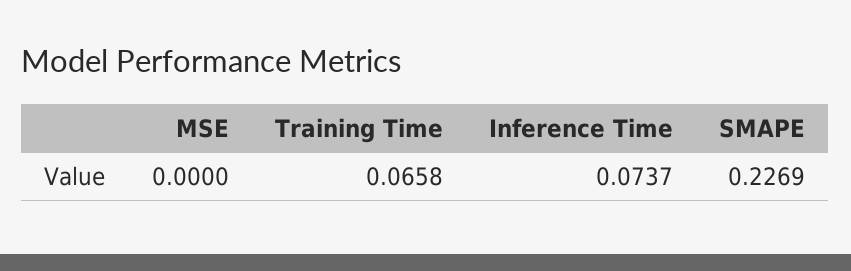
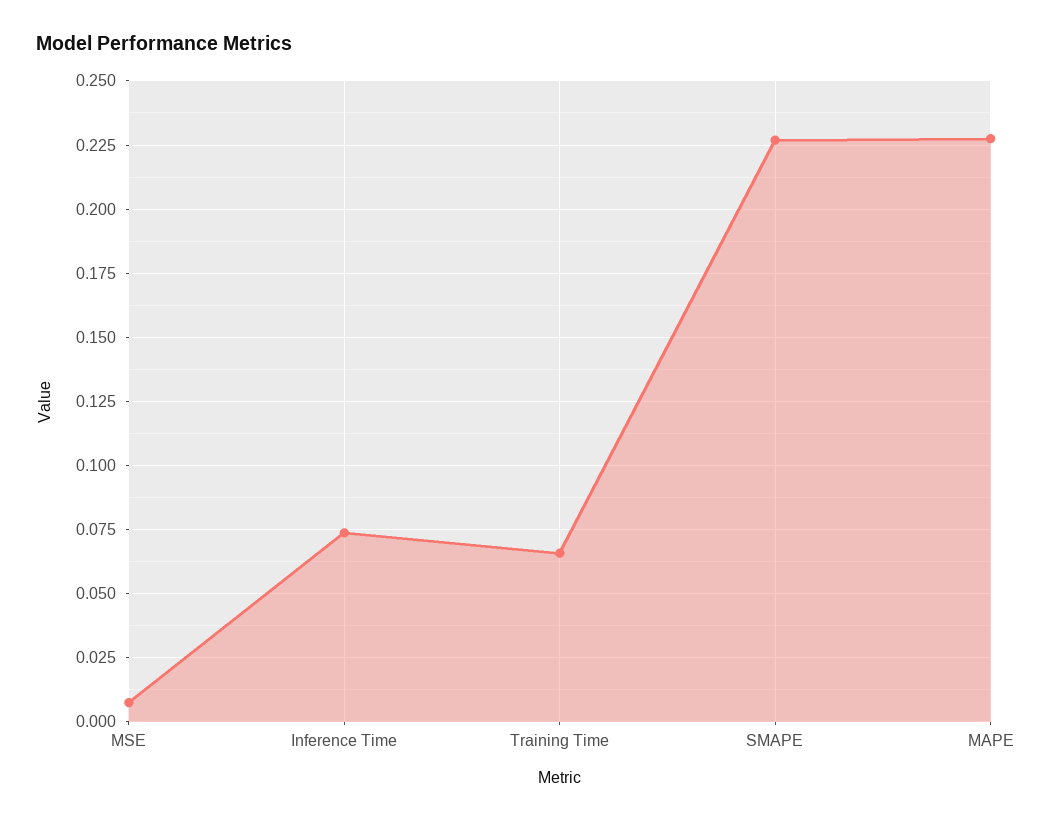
MSE: 0 -> 0.0075
MAPE: none -> 0.2275

